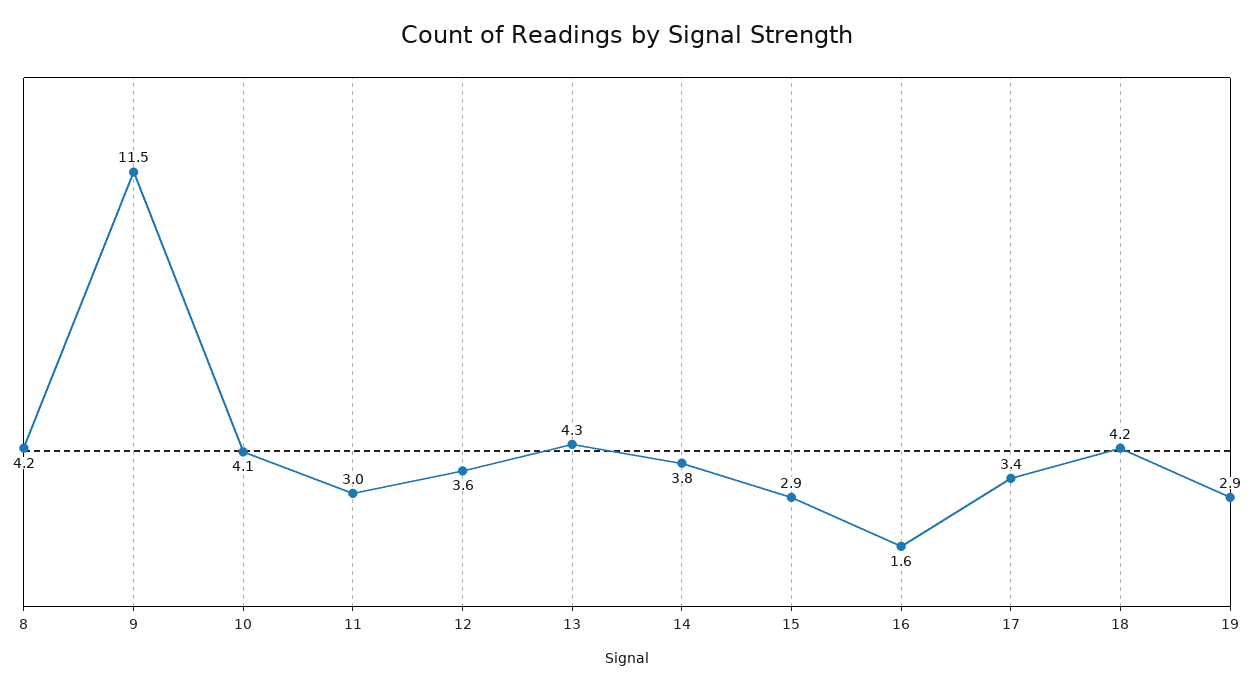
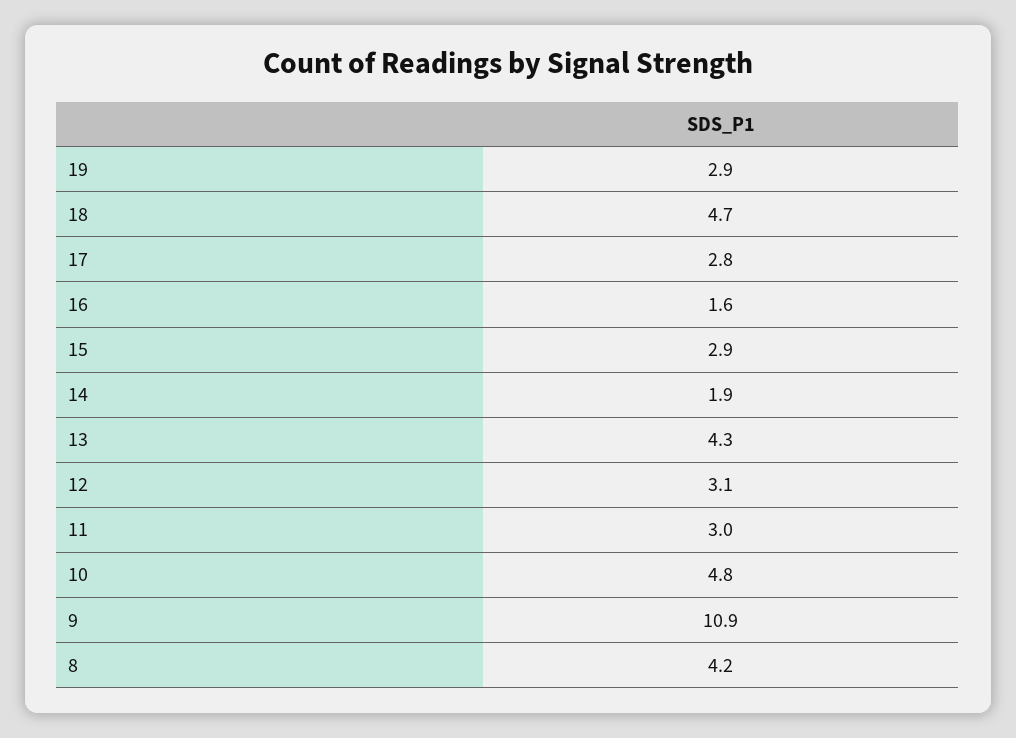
9: 11.5 -> 10.9
10: 4.1 -> 4.8
12: 3.6 -> 3.1
14: 3.8 -> 1.9
17: 3.4 -> 2.8
18: 4.2 -> 4.7

